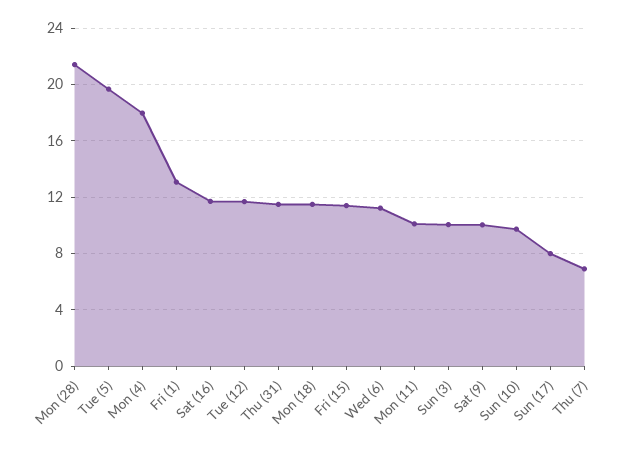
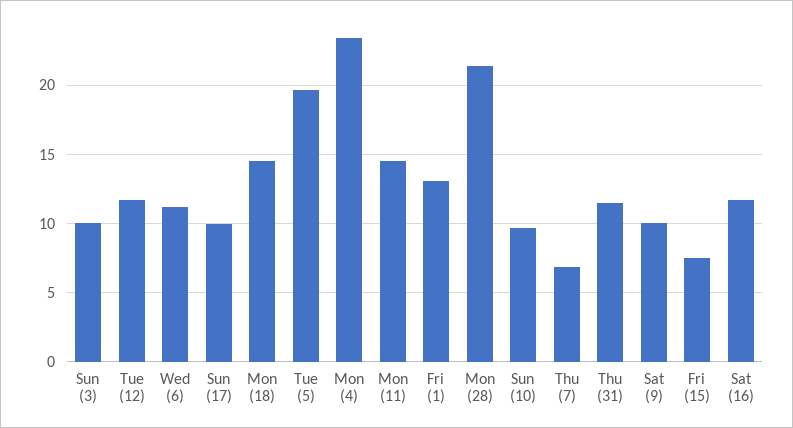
Mon (4): 18 -> 23.5
Mon (18): 11.5 -> 14.5
Fri (15): 11.5 -> 7.5
Mon (11): 10 -> 14.5
Sun (17): 8 -> 10

